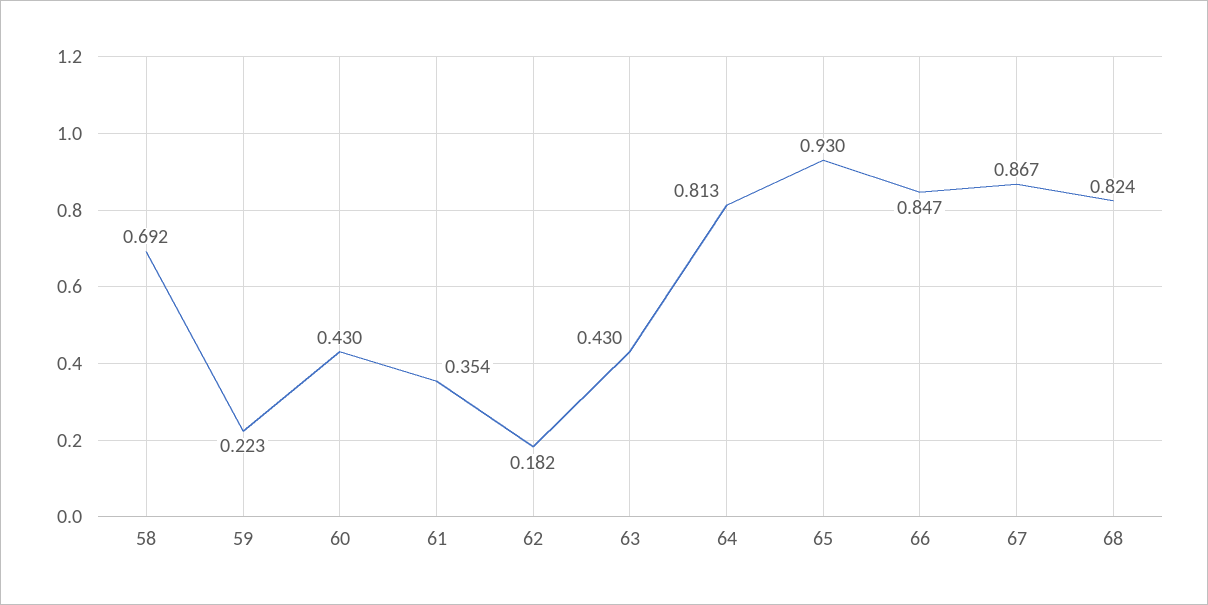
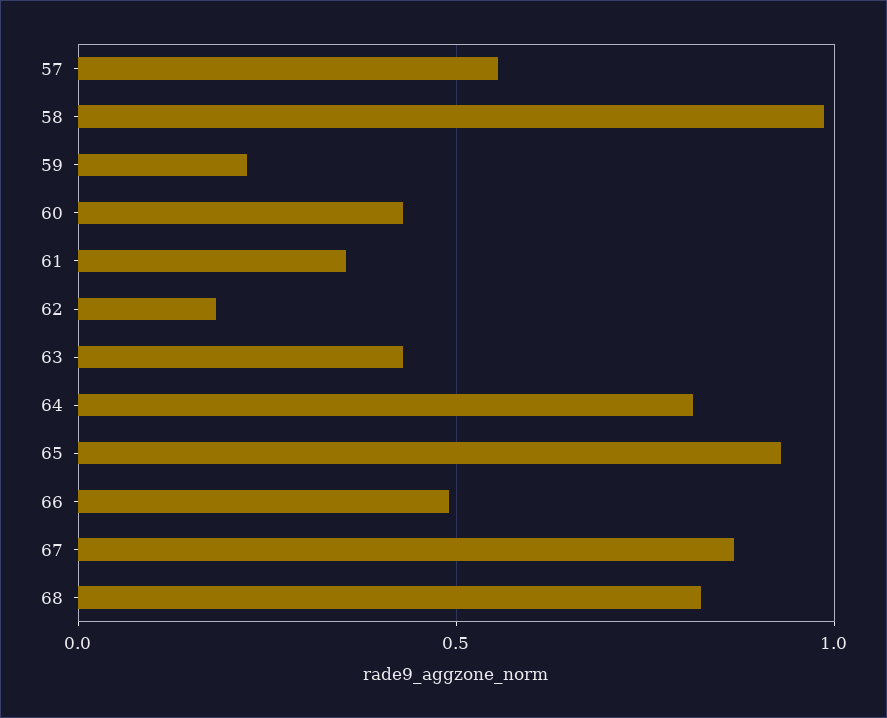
58: 0.692 -> 1
66: 0.847 -> 0.5
57: none -> 0.55

